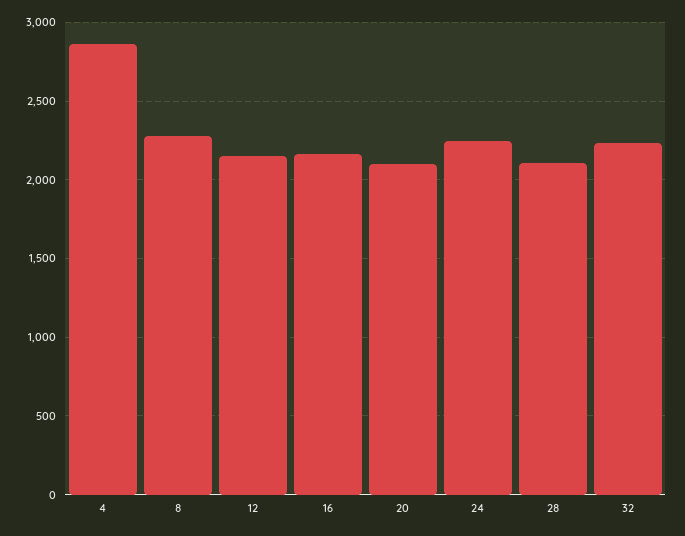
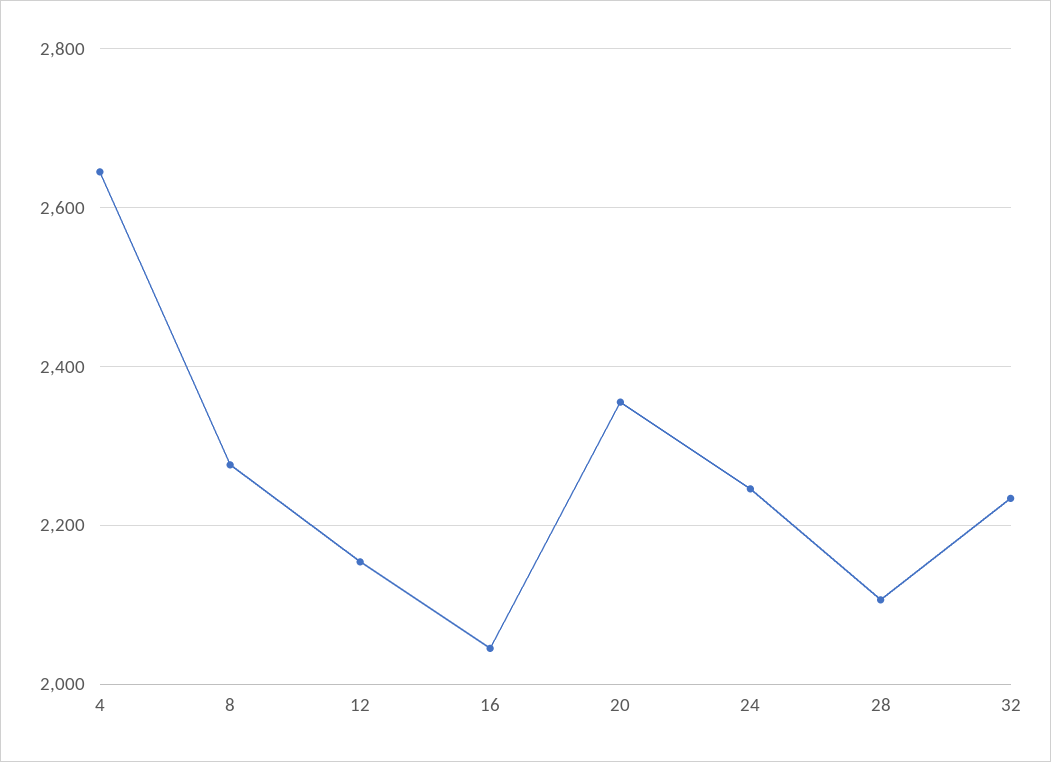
4: 2850 -> 2640
16: 2150 -> 2040
20: 2100 -> 2360

